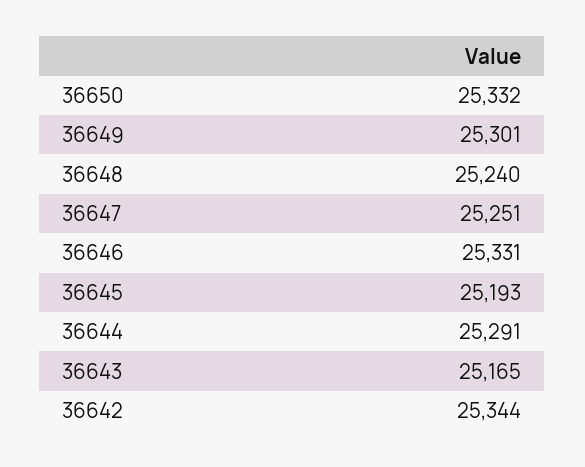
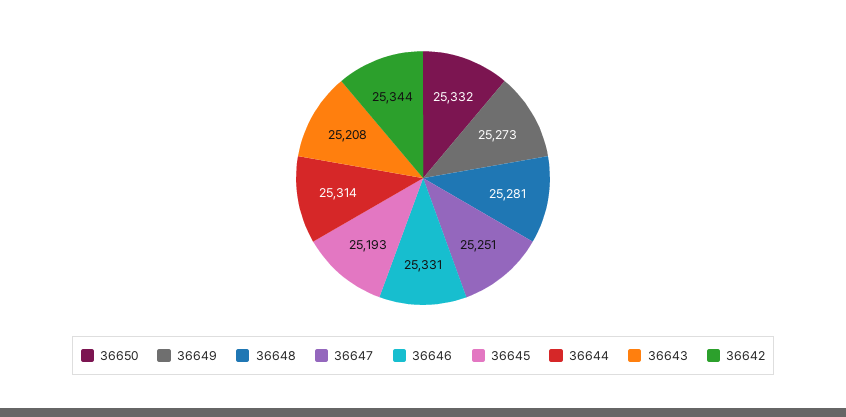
36649: 25301 -> 25273
36648: 25240 -> 25281
36644: 25291 -> 25314
36643: 25165 -> 25208

